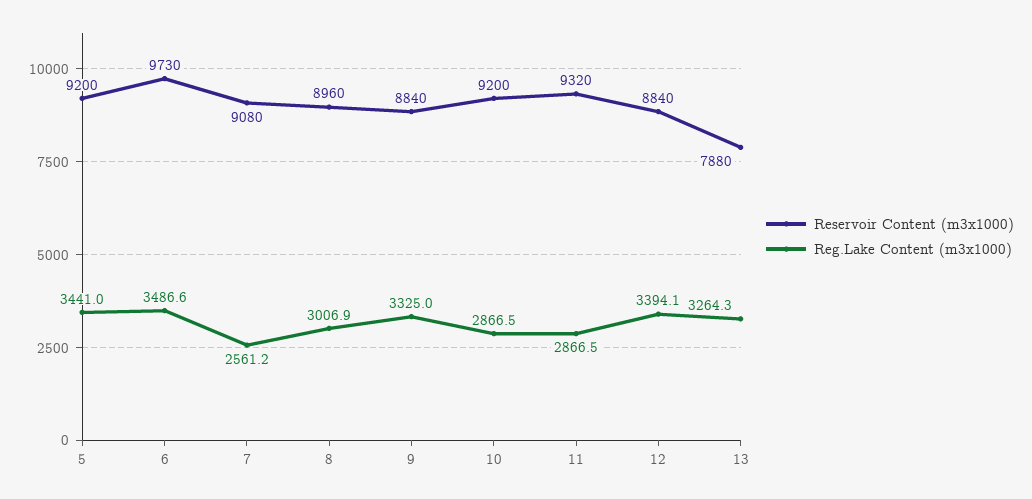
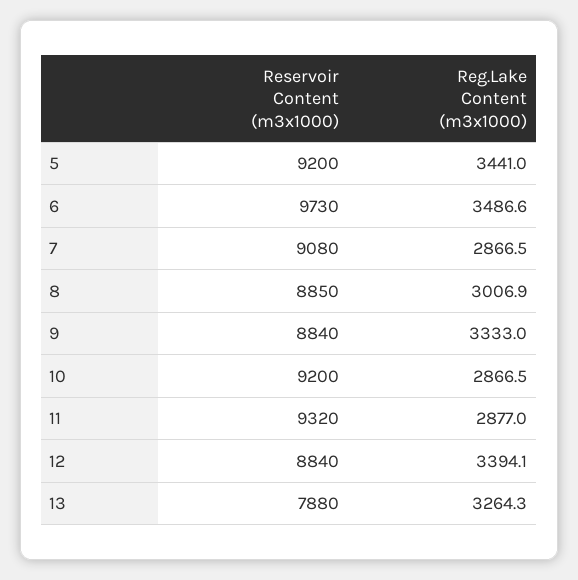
Reg.Lake Content (m3x1000), 7: 2561.2 -> 2866.5
Reservoir Content (m3x1000), 8: 8960 -> 8850
Reg.Lake Content (m3x1000), 9: 3325 -> 3333
Reg.Lake Content (m3x1000), 11: 2866.5 -> 2877

